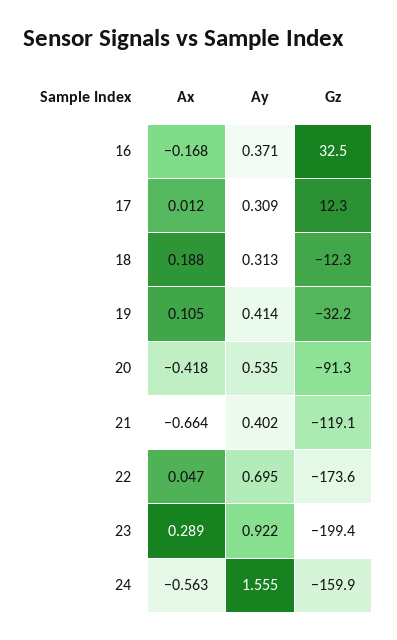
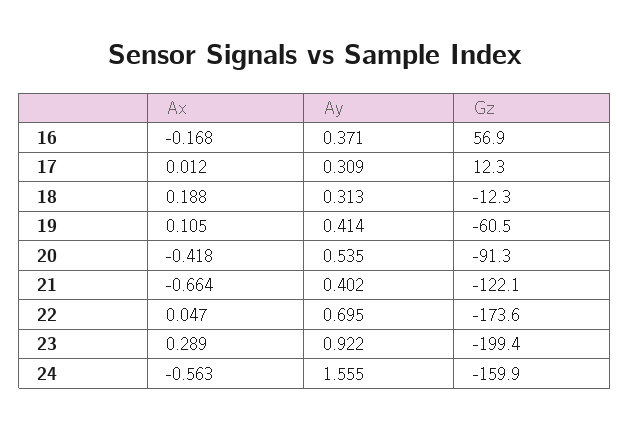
Gz, 16: 32.5 -> 56.9
Gz, 19: -32.2 -> -60.5
Gz, 21: -119.1 -> -122.1

